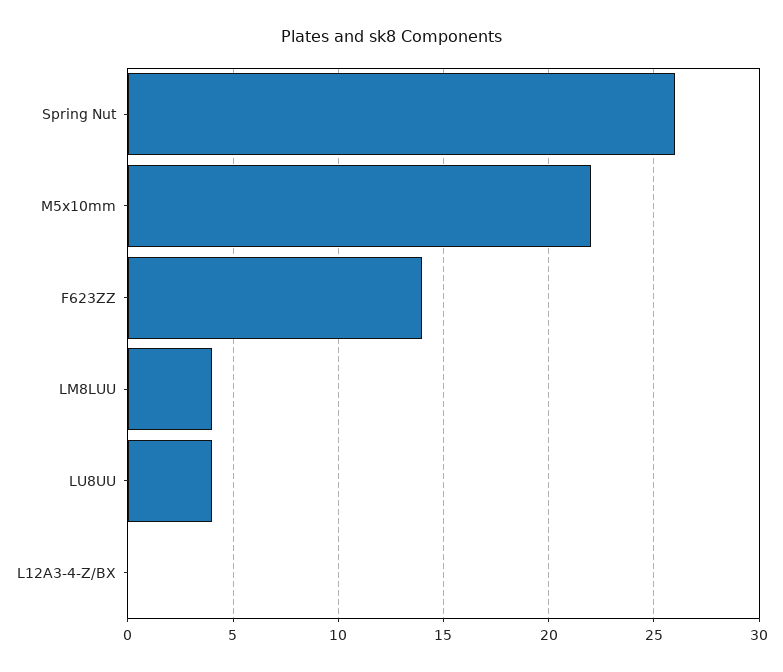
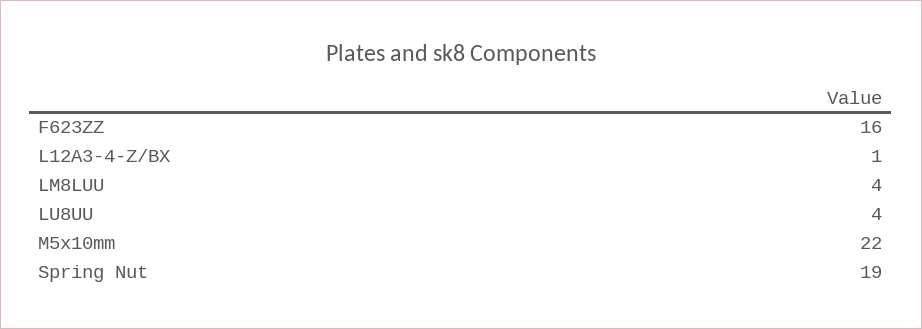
Spring Nut: 26 -> 19
F623ZZ: 14 -> 16
L12A3-4-Z/BX: 0 -> 1

